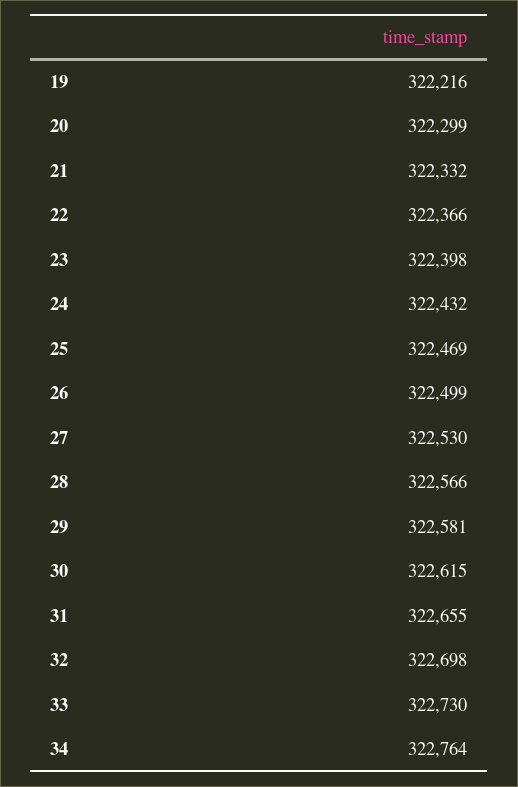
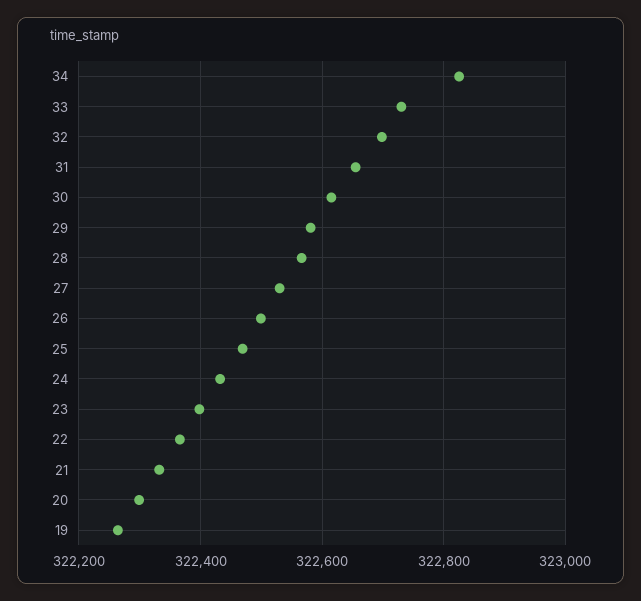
19: 322216 -> 322260
34: 322764 -> 322820

